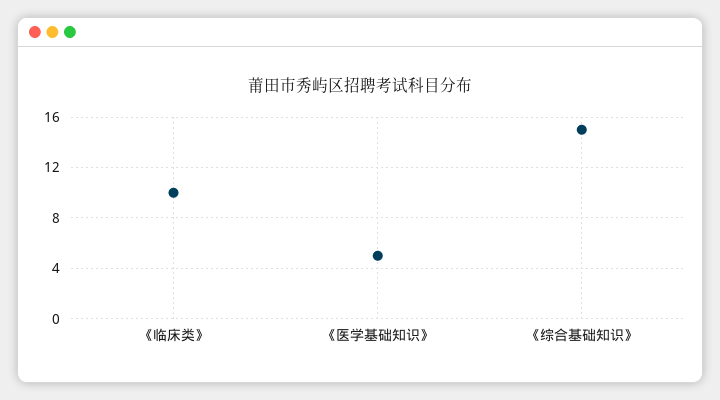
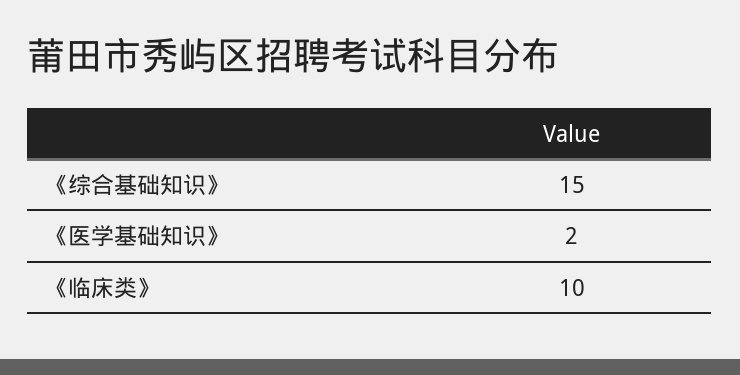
《医学基础知识》: 5 -> 2

